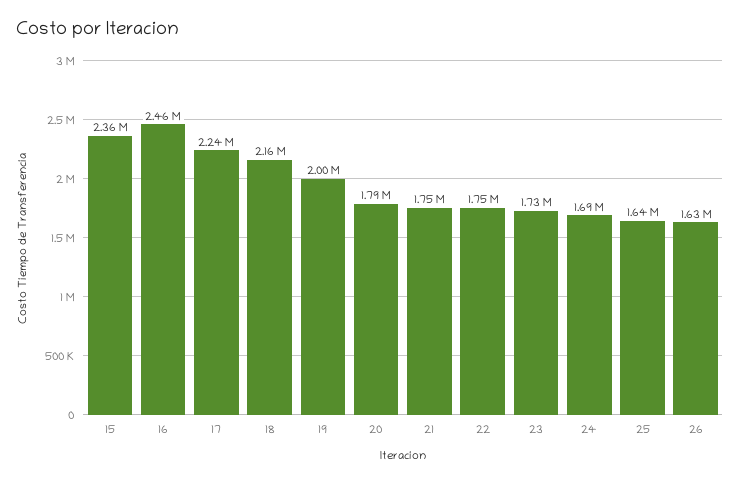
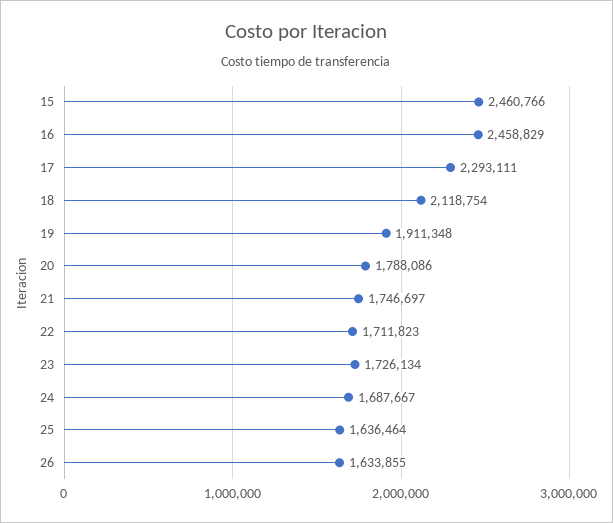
15: 2360000 -> 2460766
17: 2240000 -> 2293111
18: 2160000 -> 2118754
19: 2000000 -> 1911348
22: 1750000 -> 1711823

